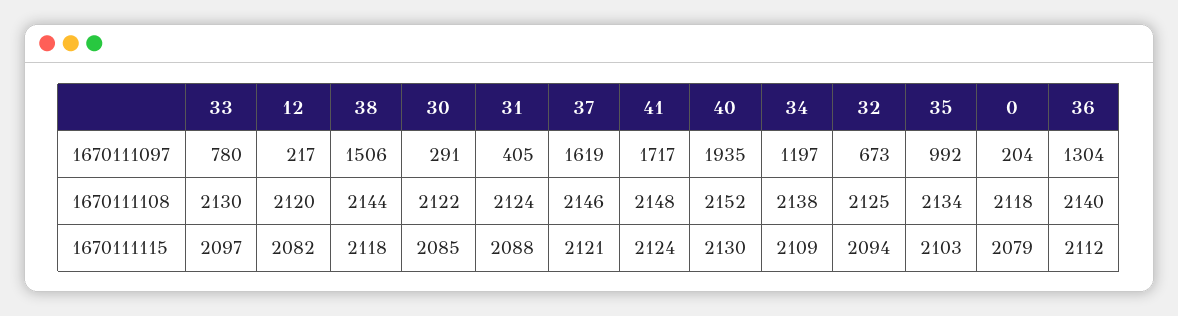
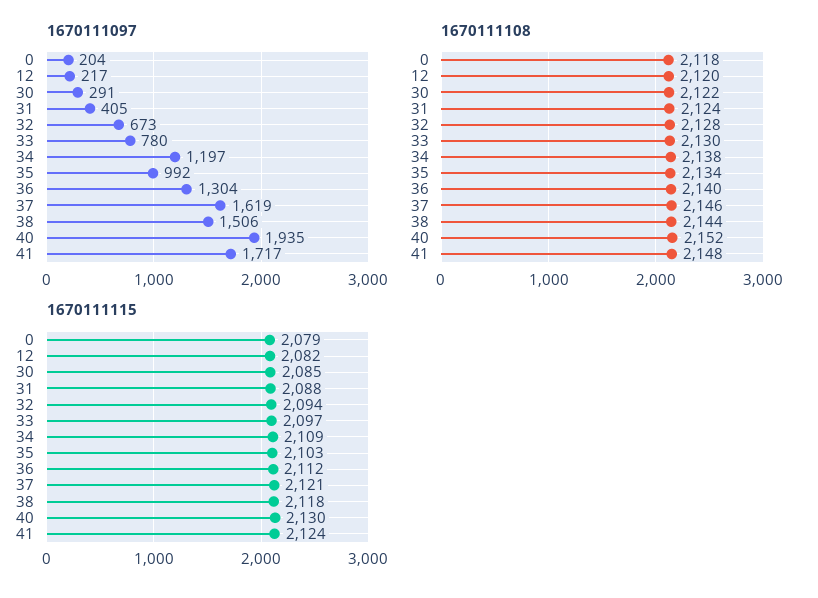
1670111108, 32: 2125 -> 2128

